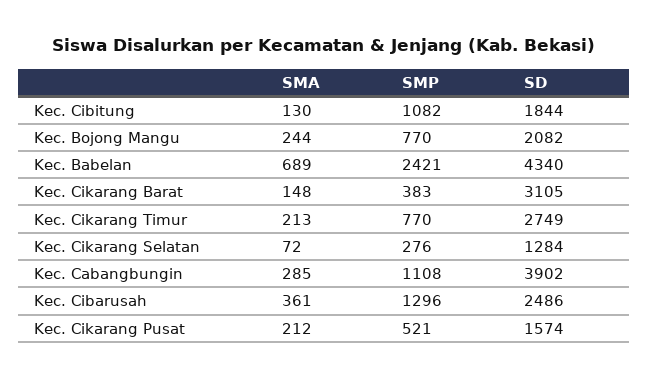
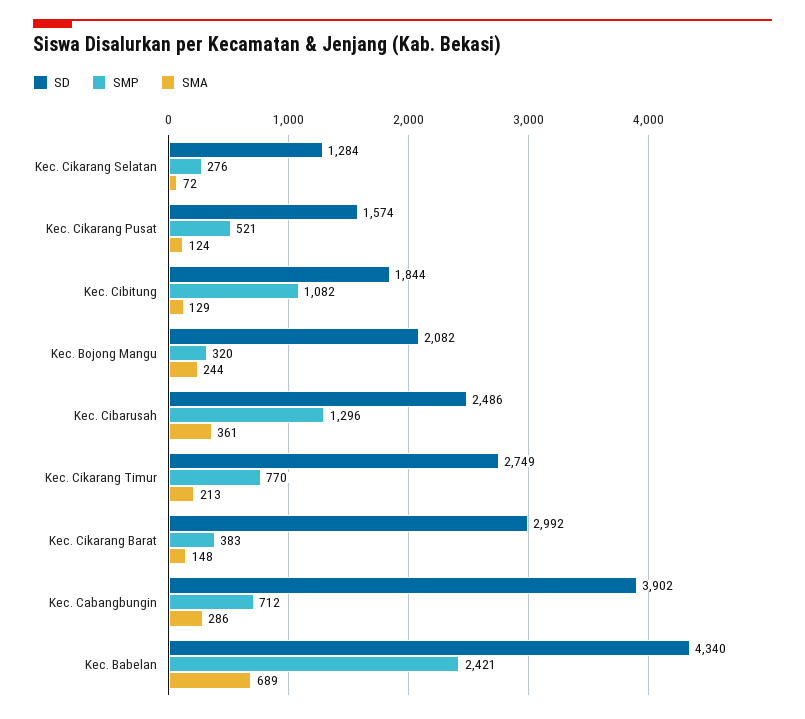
SMA, Kec. Cibitung: 130 -> 129
SMP, Kec. Bojong Mangu: 770 -> 320
SD, Kec. Cikarang Barat: 3105 -> 2992
SMA, Kec. Cabangbungin: 285 -> 286
SMP, Kec. Cabangbungin: 1108 -> 712
SMA, Kec. Cikarang Pusat: 212 -> 124

